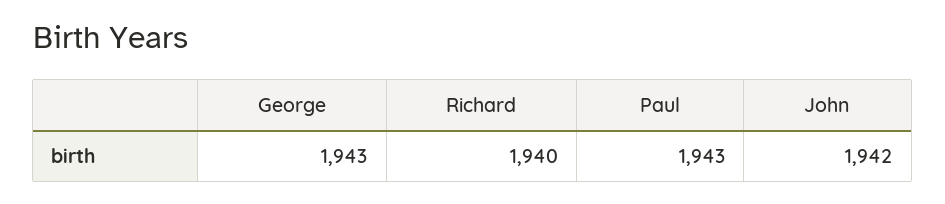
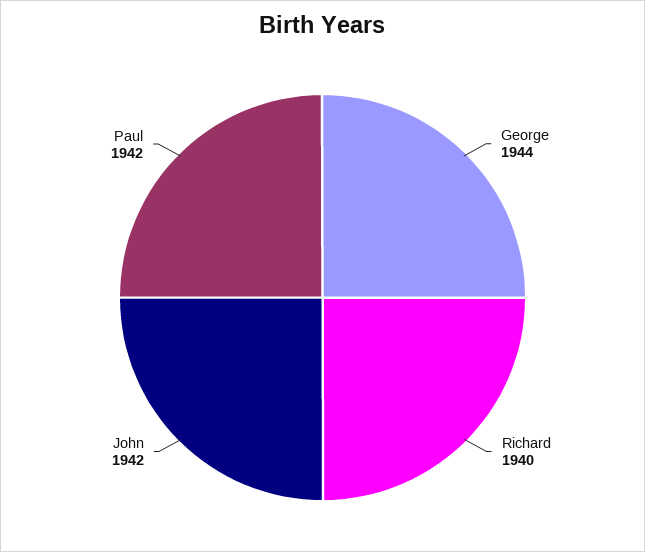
George: 1943 -> 1944
Paul: 1943 -> 1942

